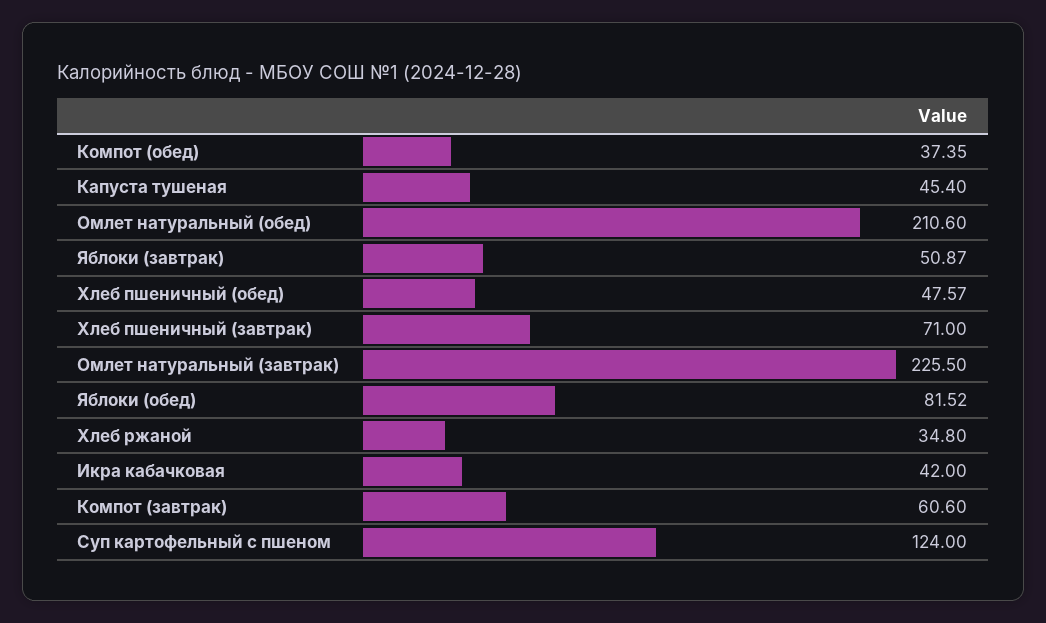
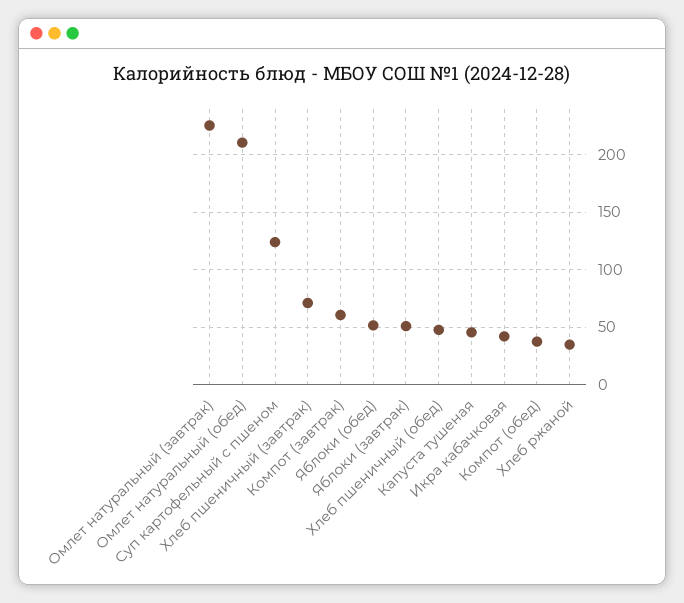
Яблоки (обед): 81.52 -> 50

